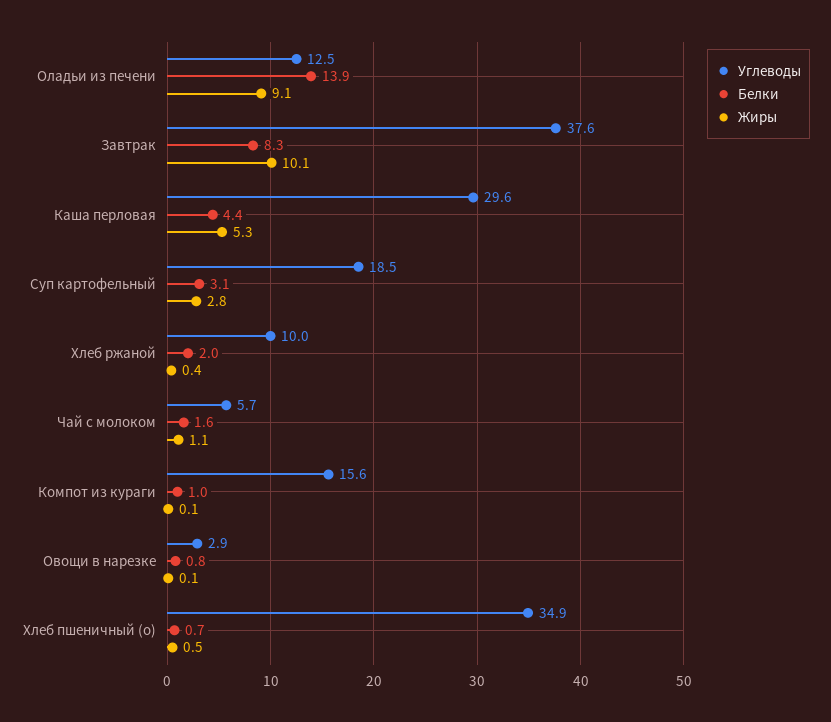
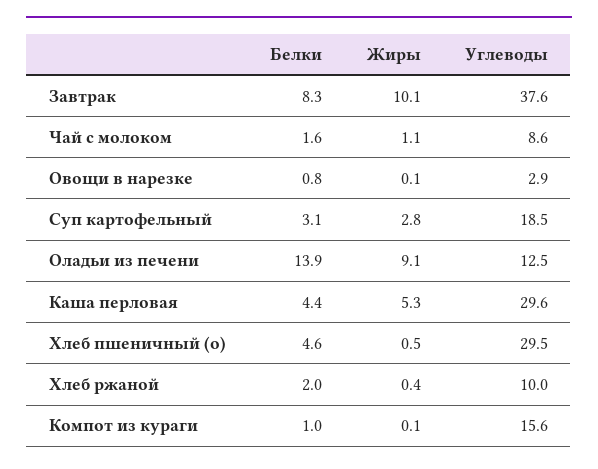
Углеводы, Чай с молоком: 5.7 -> 8.6
Углеводы, Хлеб пшеничный (о): 34.9 -> 29.5
Белки, Хлеб пшеничный (о): 0.7 -> 4.6

